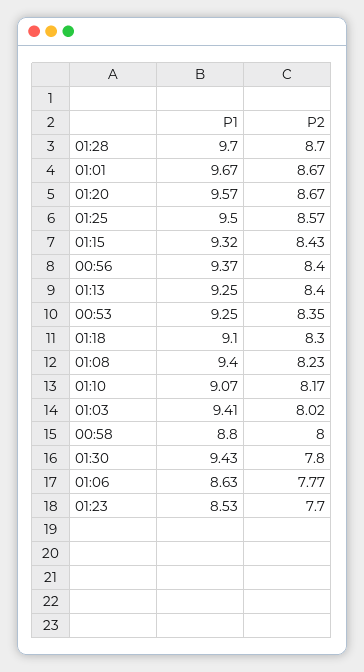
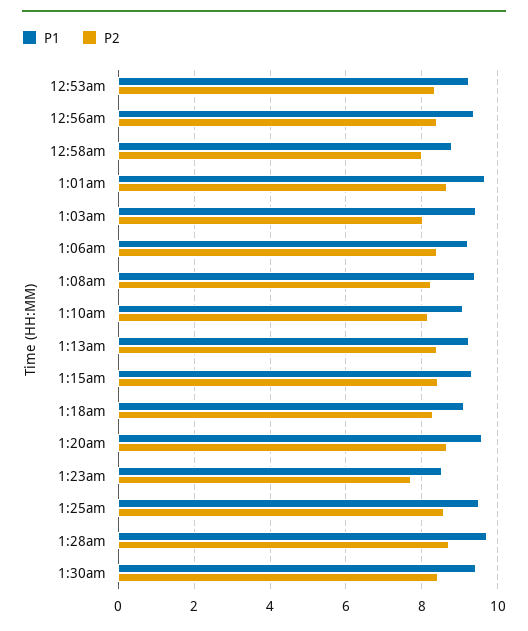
P2, 01:30: 7.8 -> 8.4
P1, 01:06: 8.63 -> 9.2
P2, 01:06: 7.77 -> 8.4

